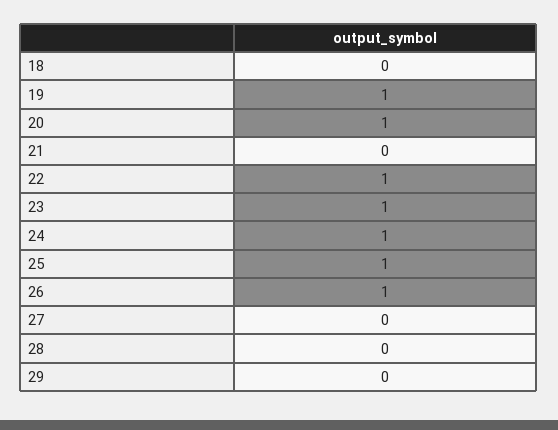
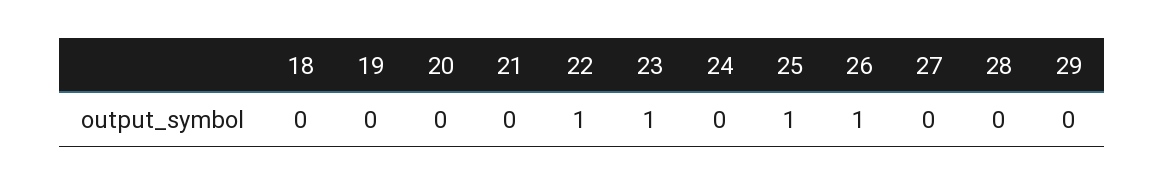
19: 1 -> 0
20: 1 -> 0
24: 1 -> 0

